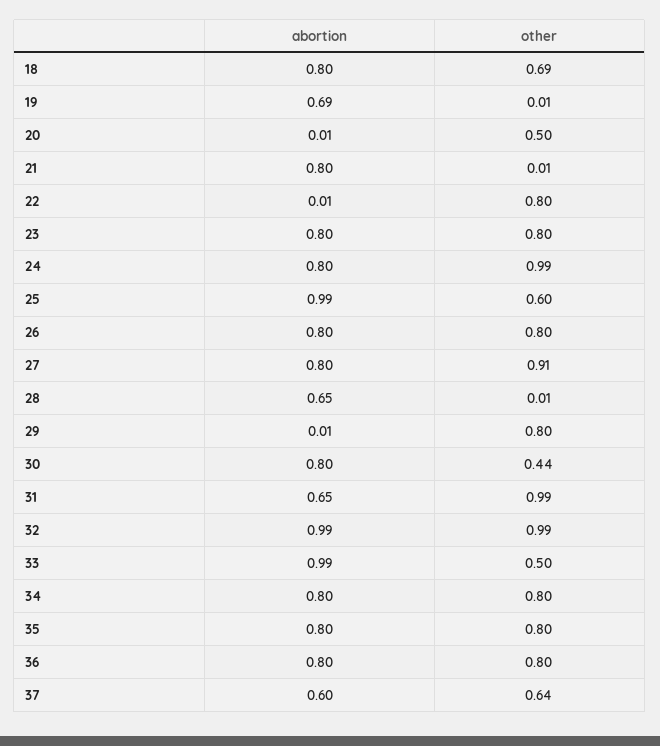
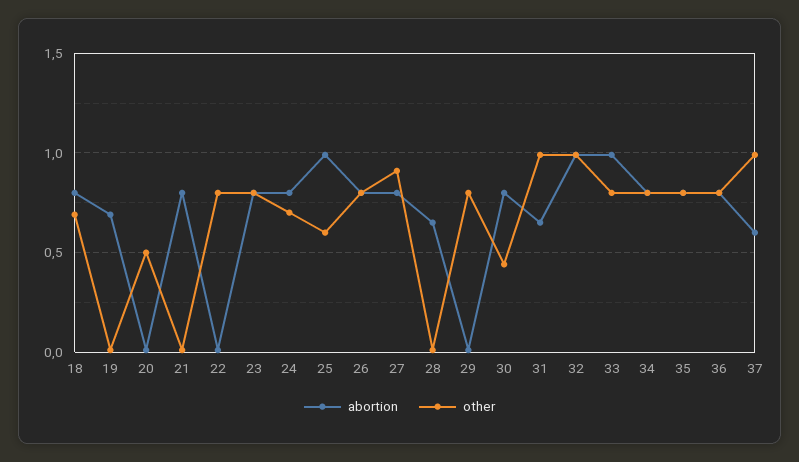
other, 24: 0.99 -> 0.7
other, 33: 0.5 -> 0.8
other, 37: 0.64 -> 1

